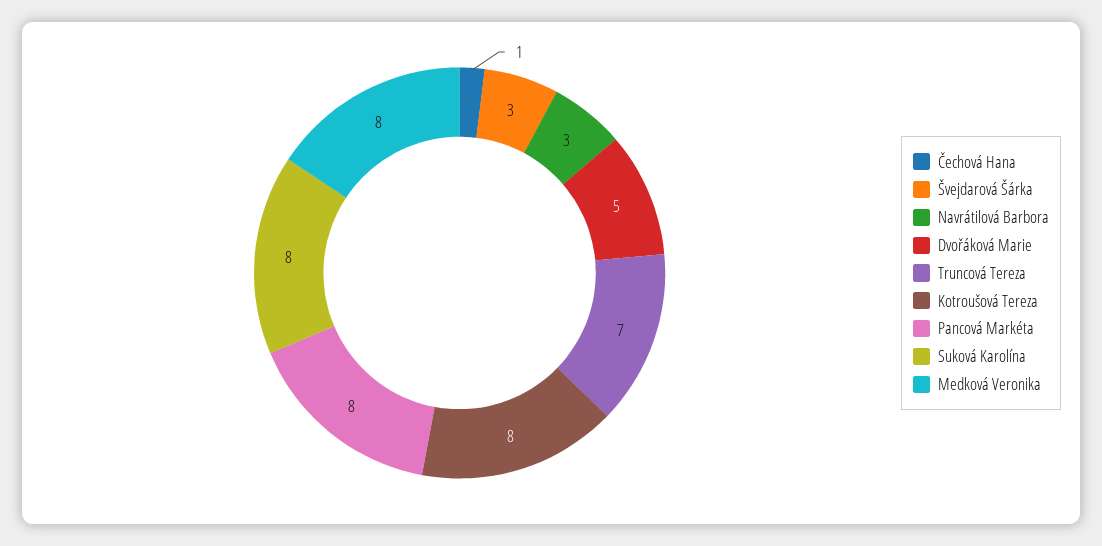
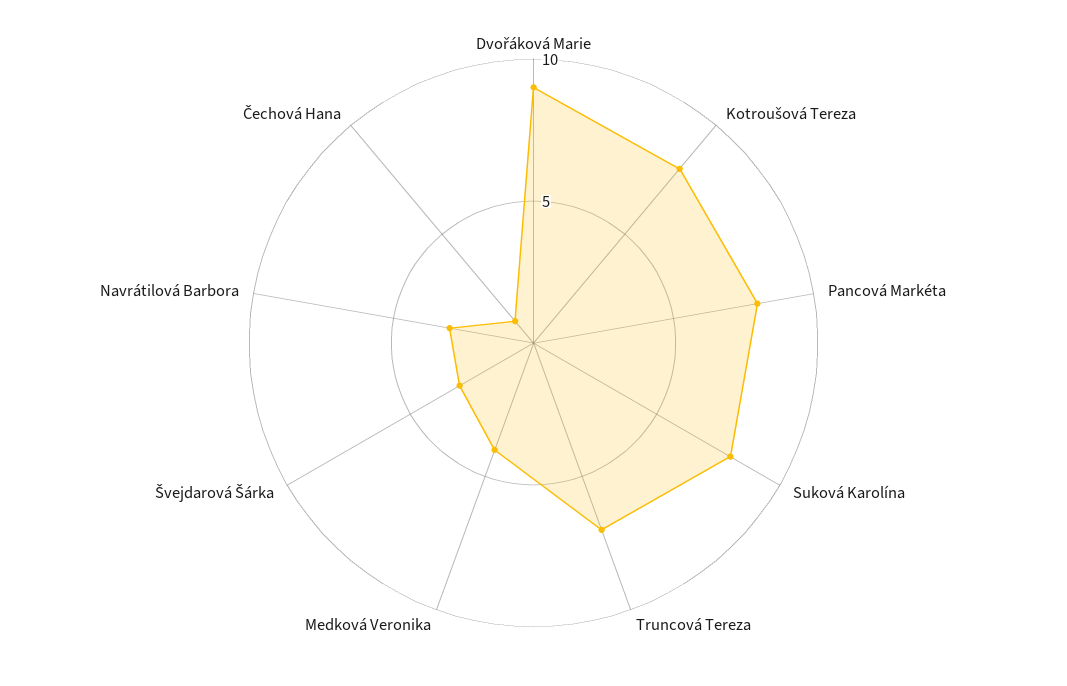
Dvořáková Marie: 5 -> 9
Medková Veronika: 8 -> 4

